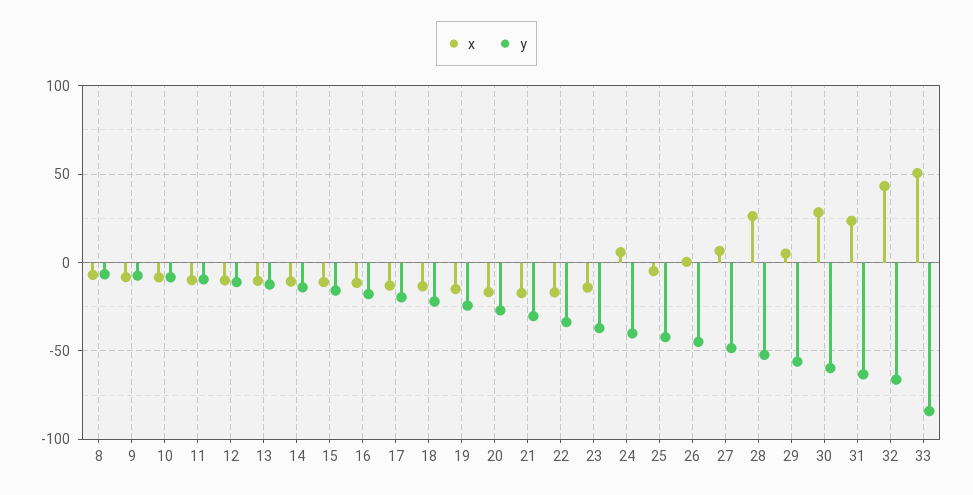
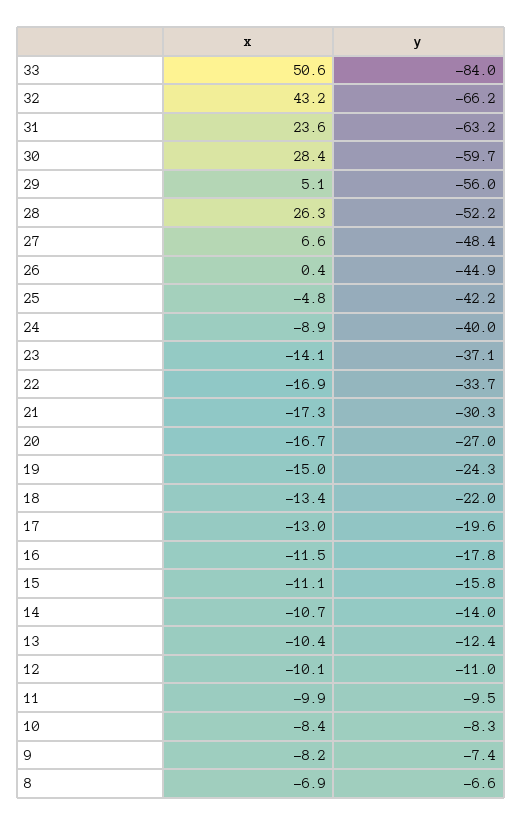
x, 24: 5 -> -8.9

